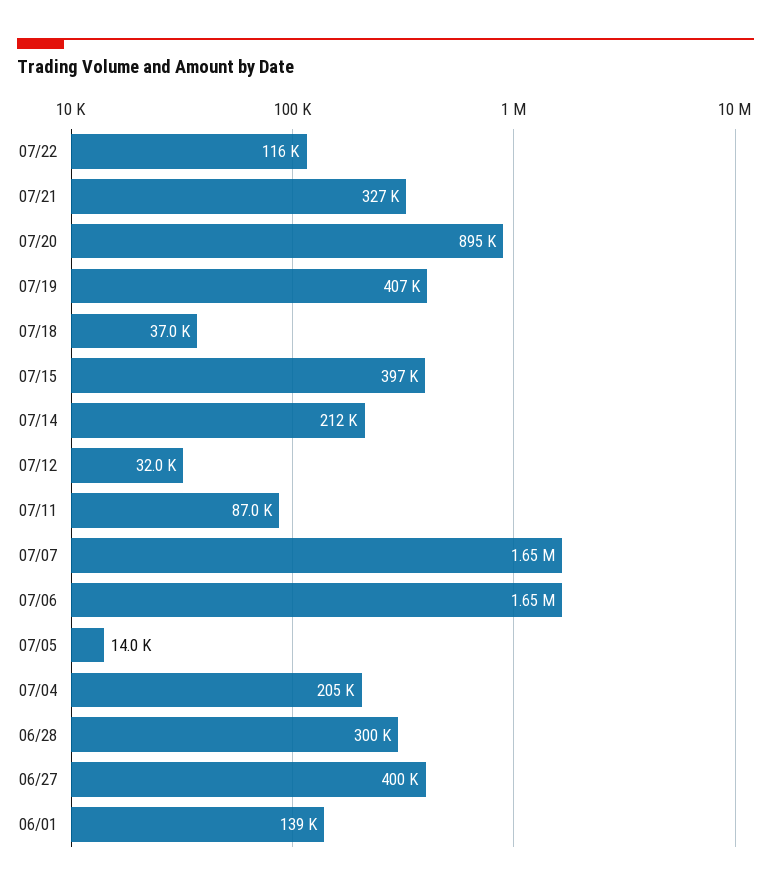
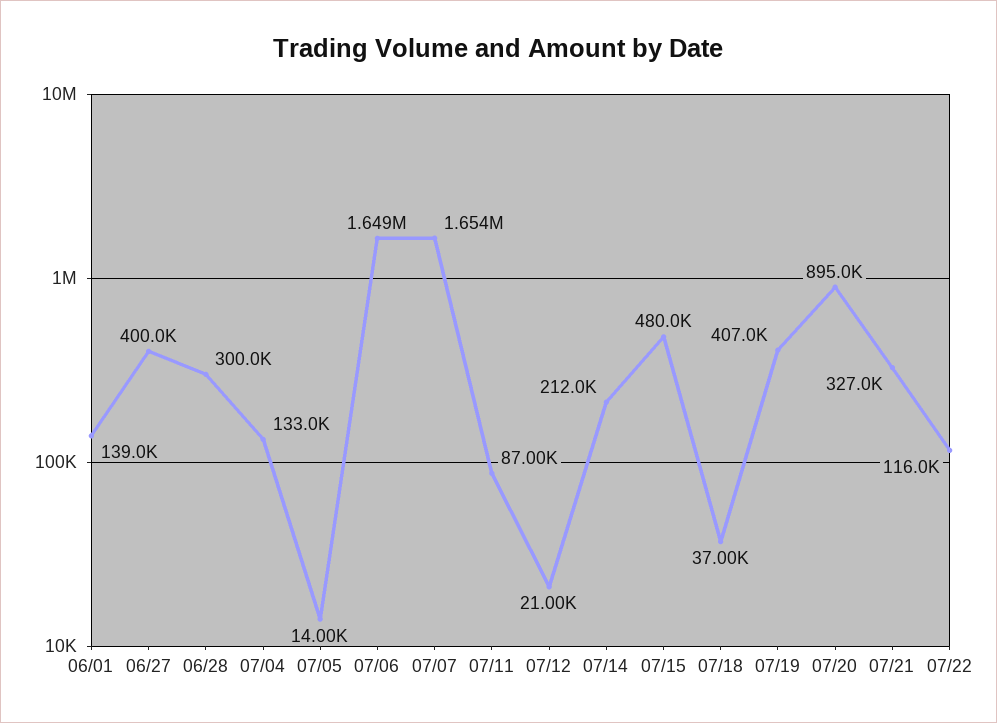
07/15: 397000 -> 480000
07/12: 32000 -> 21000
07/04: 205000 -> 133000

